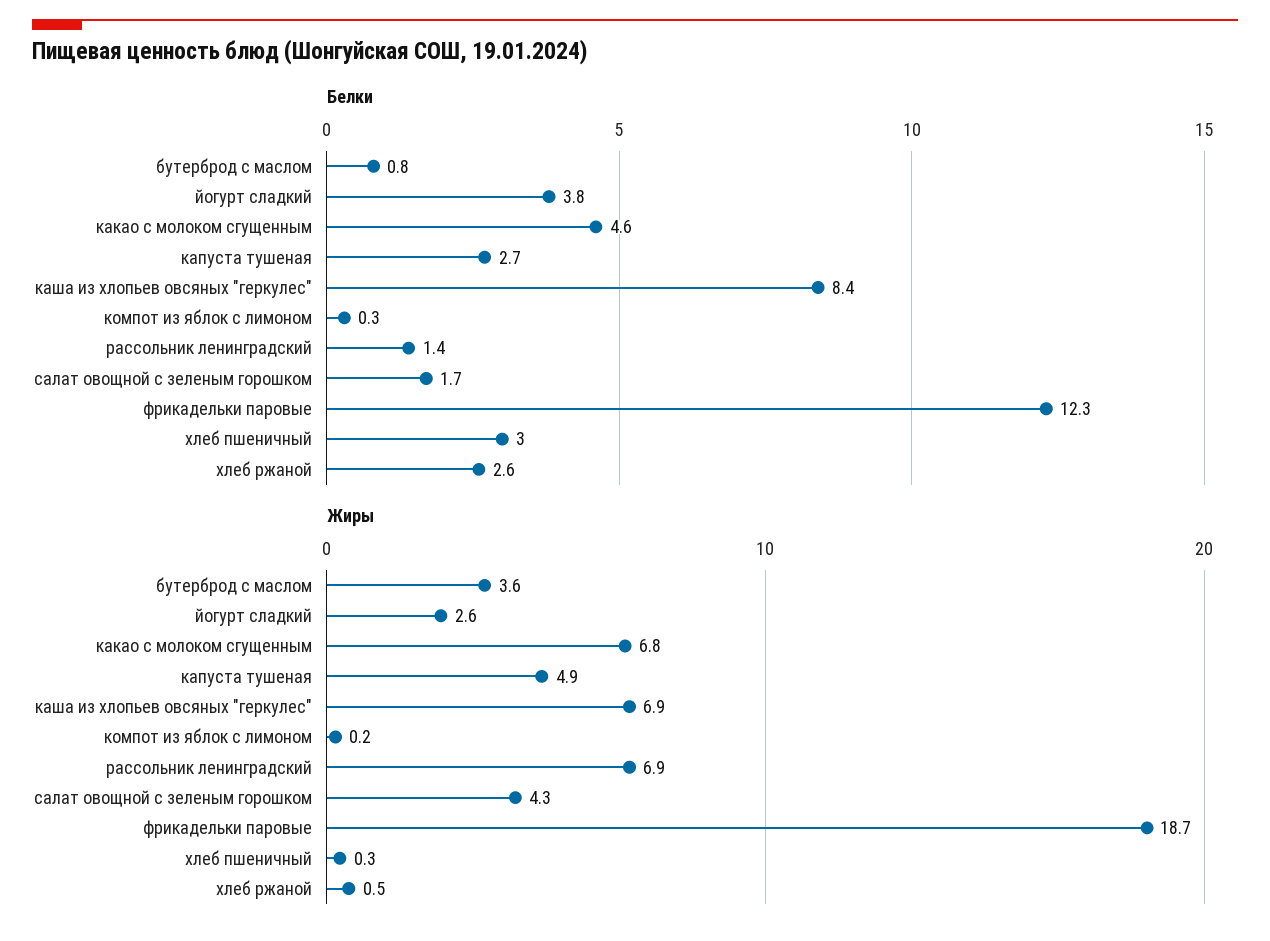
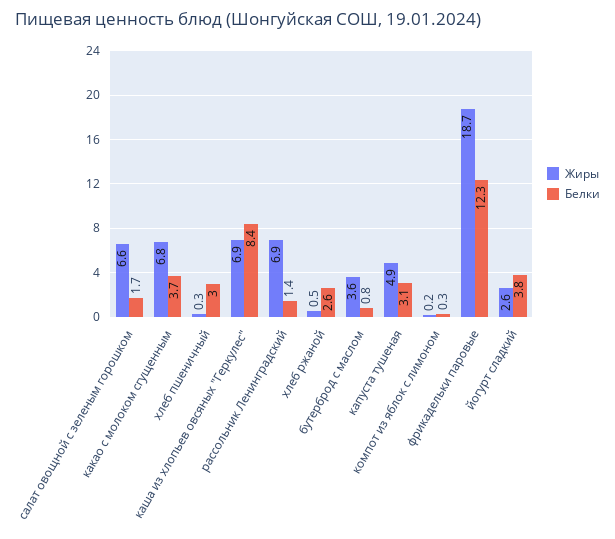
Белки, какао с молоком сгущенным: 4.6 -> 3.7
Белки, капуста тушеная: 2.7 -> 3.1
Жиры, салат овощной с зеленым горошком: 4.3 -> 6.6

